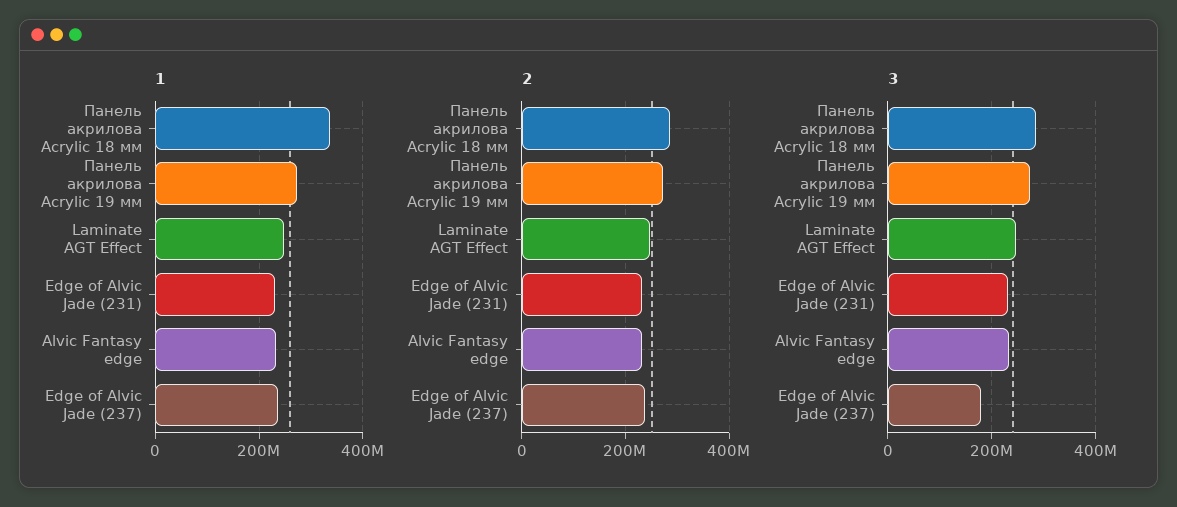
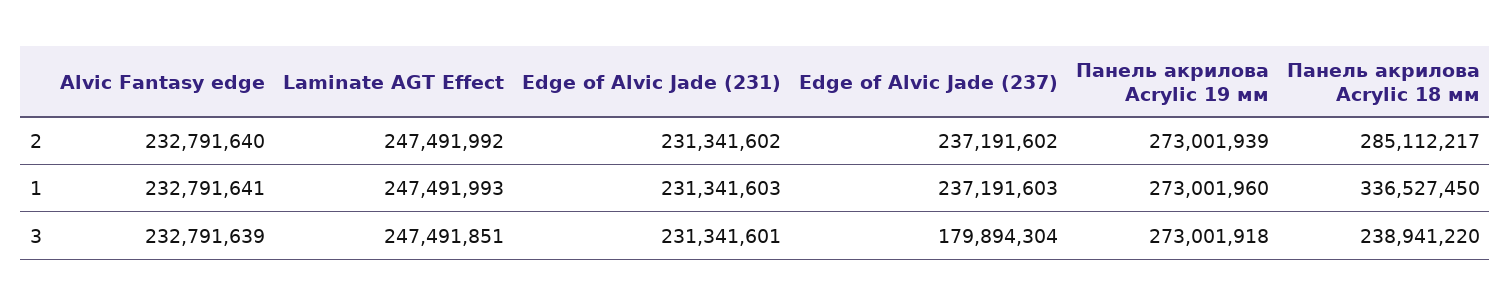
3, Панель акрилова Acrylic 18 мм: 280000000 -> 238941220

